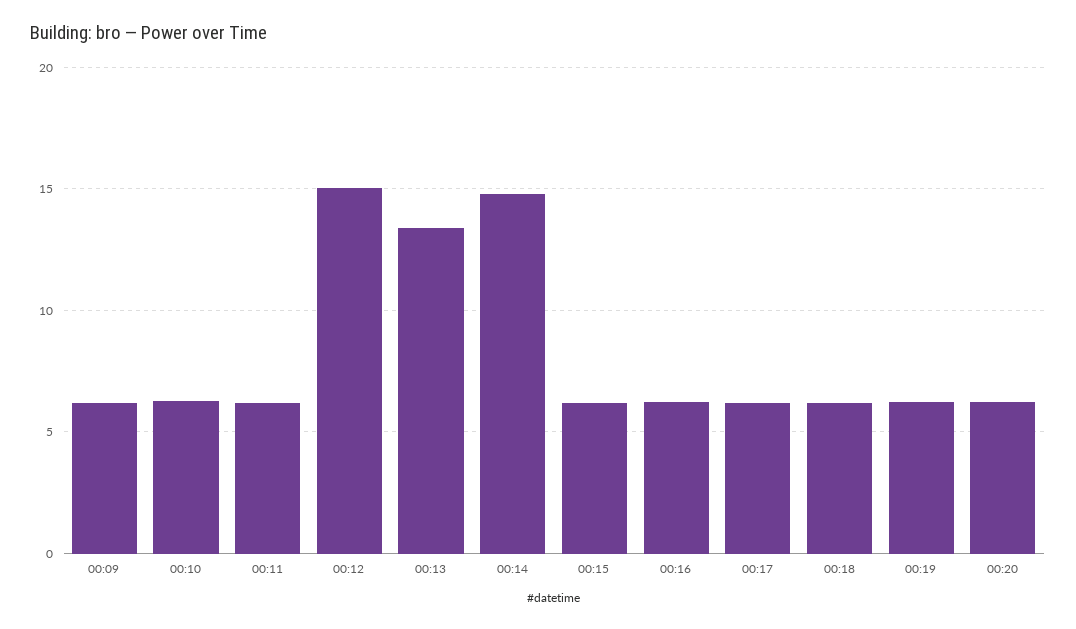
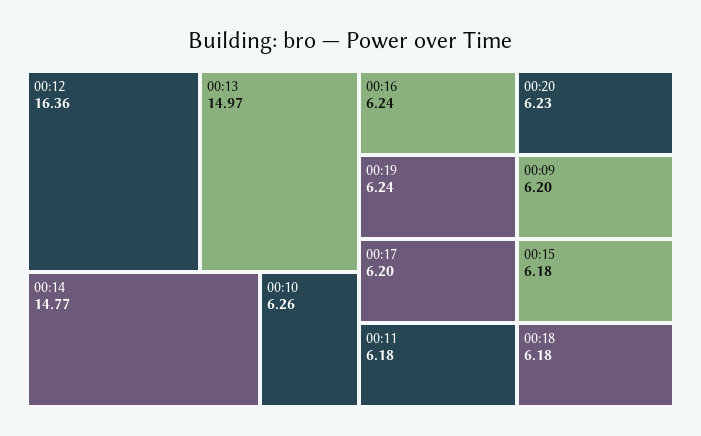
00:12: 15 -> 16.36
00:13: 13.5 -> 14.97

